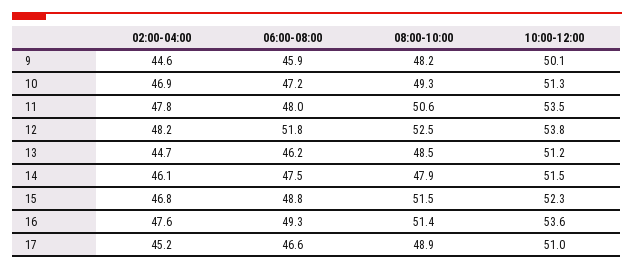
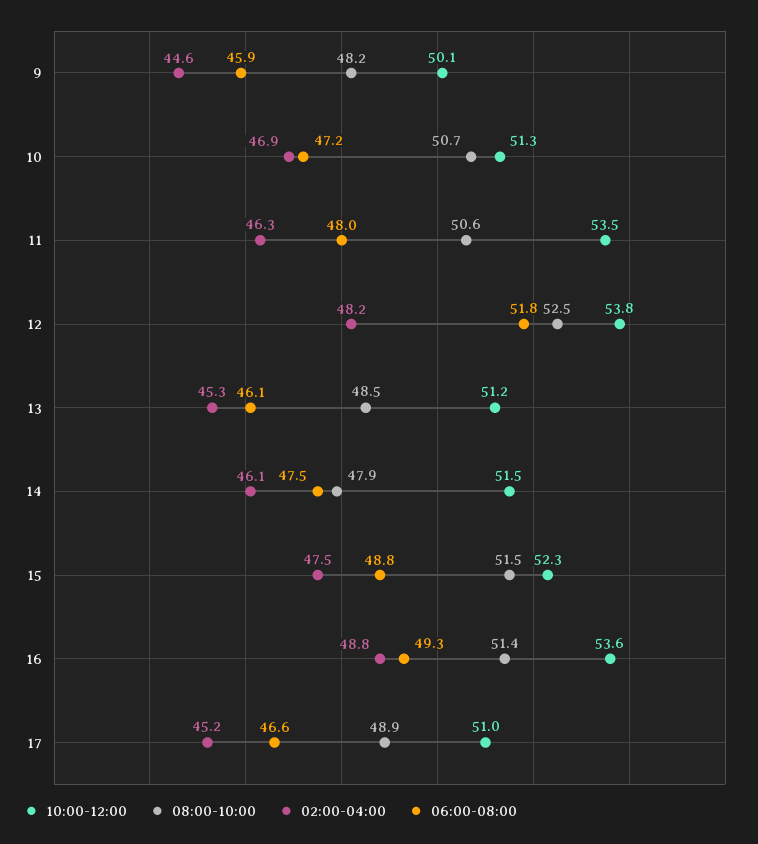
08:00-10:00, 10: 49.3 -> 50.7
02:00-04:00, 11: 47.8 -> 46.3
02:00-04:00, 13: 44.7 -> 45.3
06:00-08:00, 13: 46.2 -> 46.1
02:00-04:00, 15: 46.8 -> 47.5
02:00-04:00, 16: 47.6 -> 48.8

